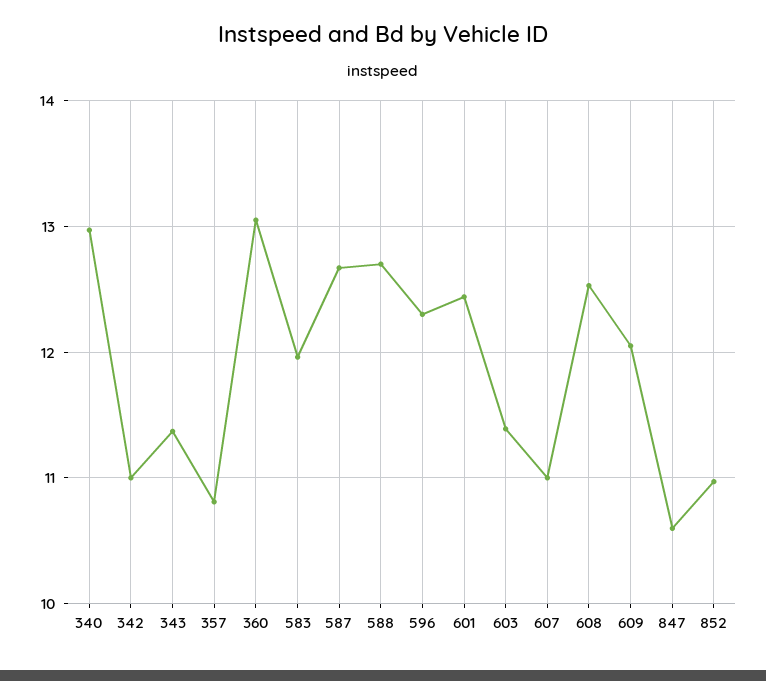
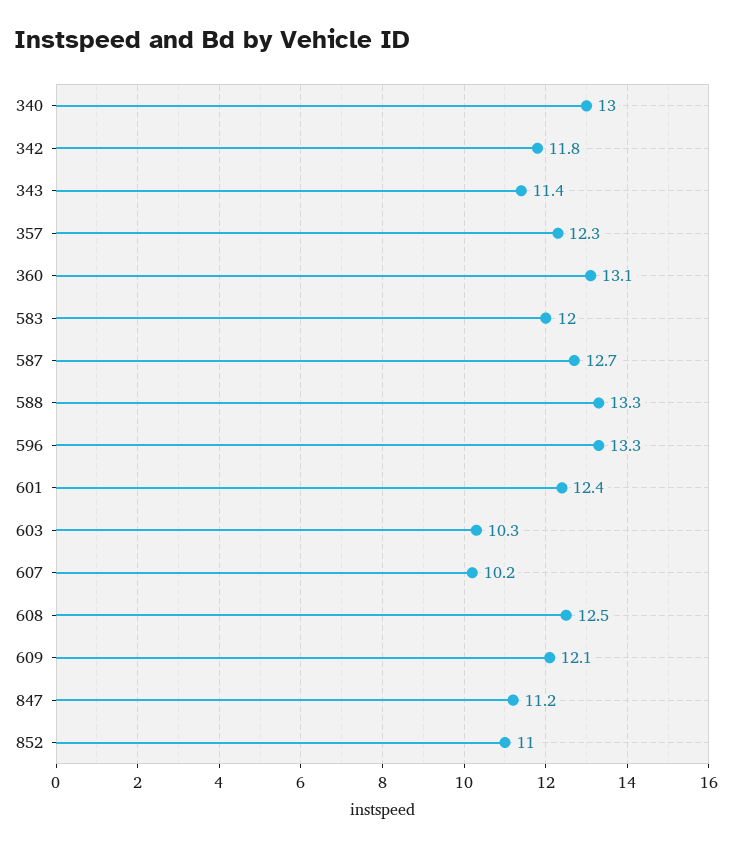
342: 11 -> 11.8
357: 10.8 -> 12.3
588: 12.7 -> 13.3
596: 12.3 -> 13.3
603: 11.4 -> 10.3
607: 11 -> 10.2
847: 10.6 -> 11.2

